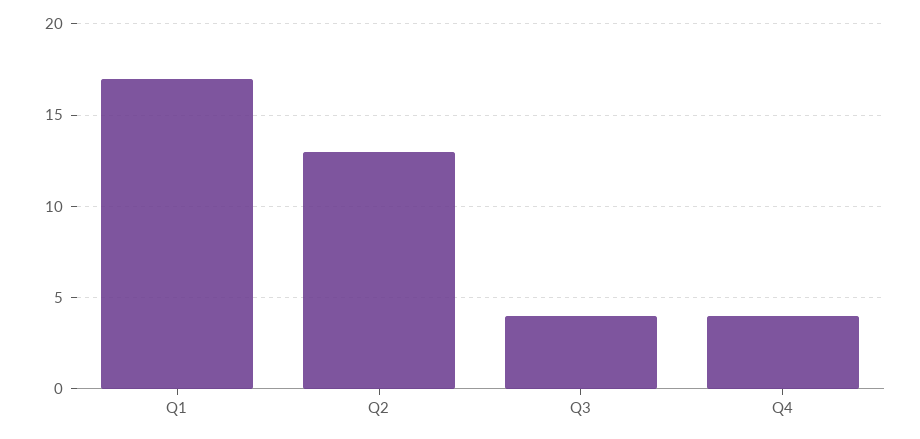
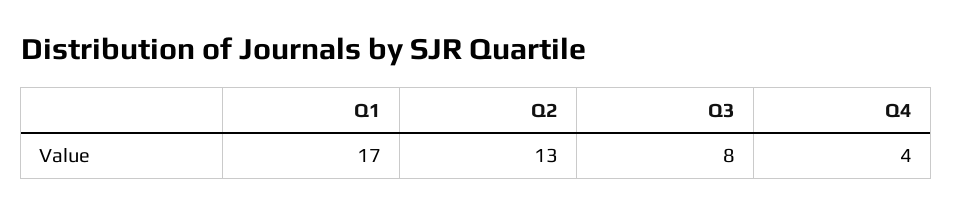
Q3: 4 -> 8

